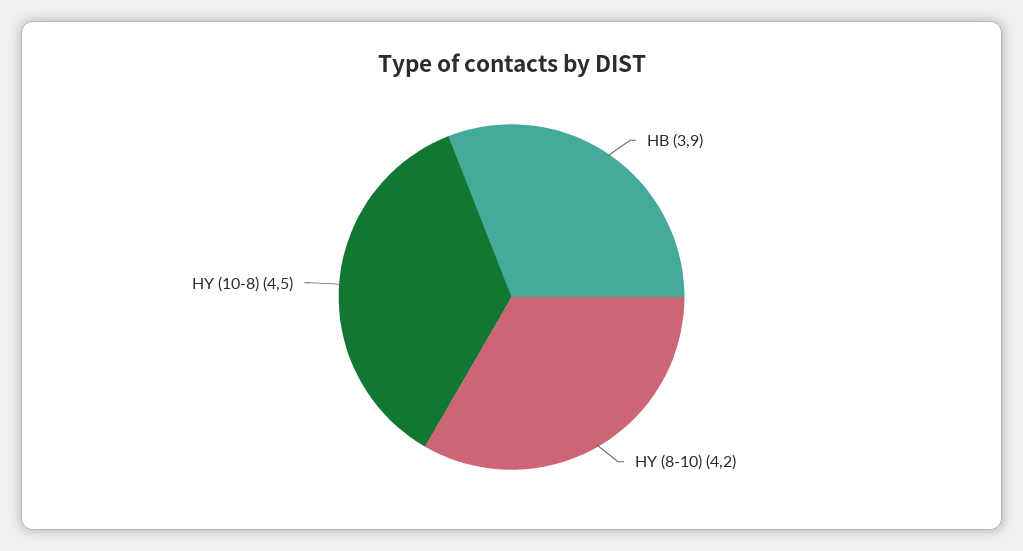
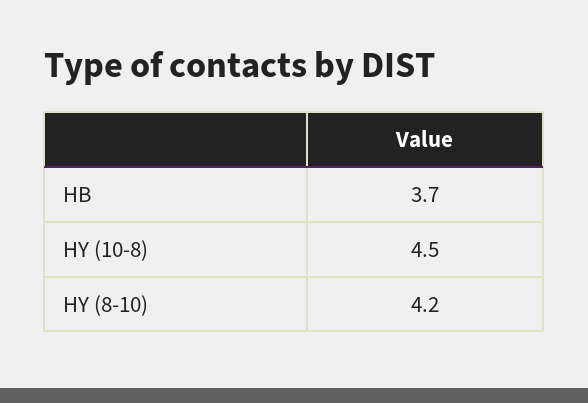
HB: 3.9 -> 3.7

